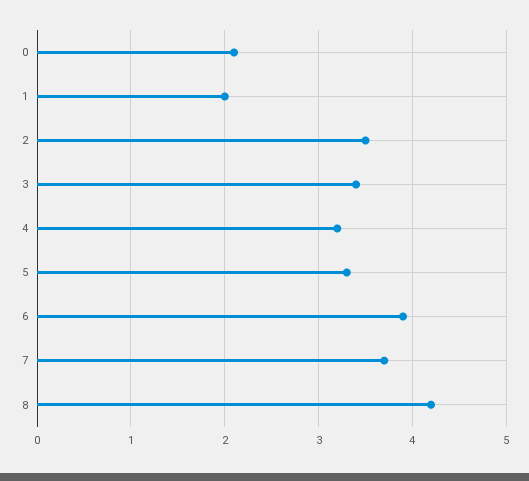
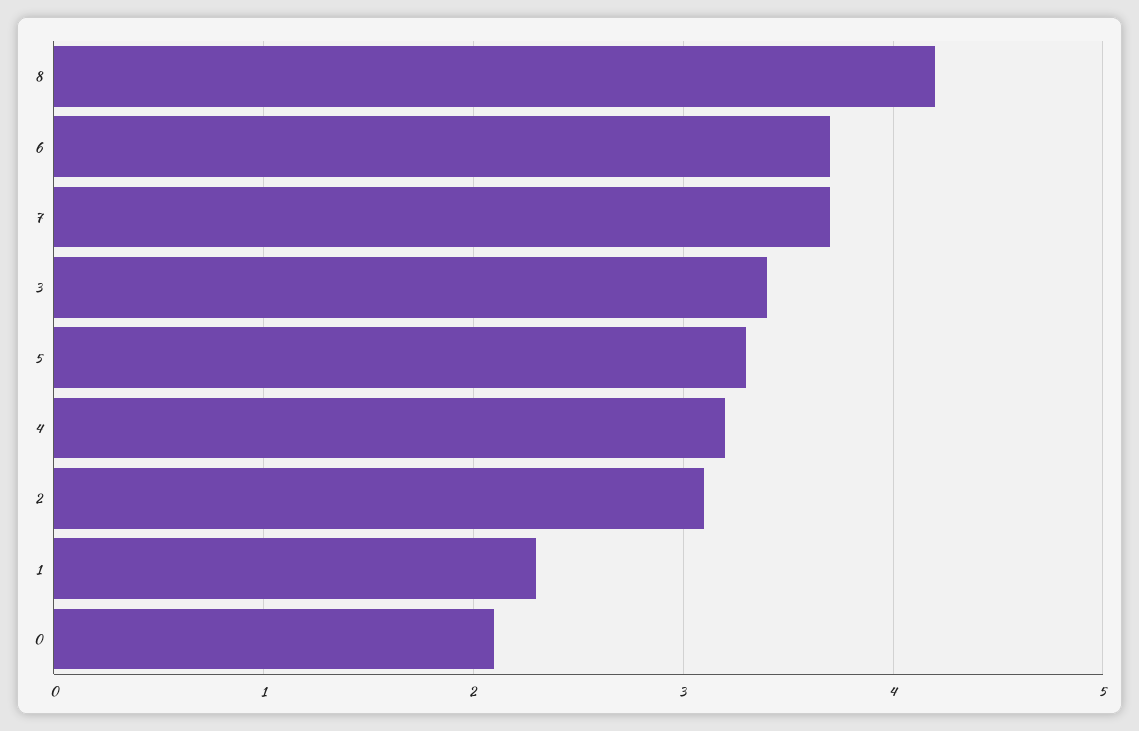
1: 2 -> 2.3
2: 3.5 -> 3.1
6: 3.9 -> 3.7

